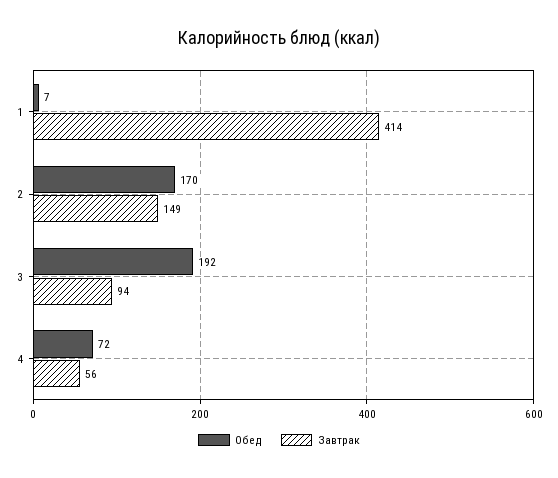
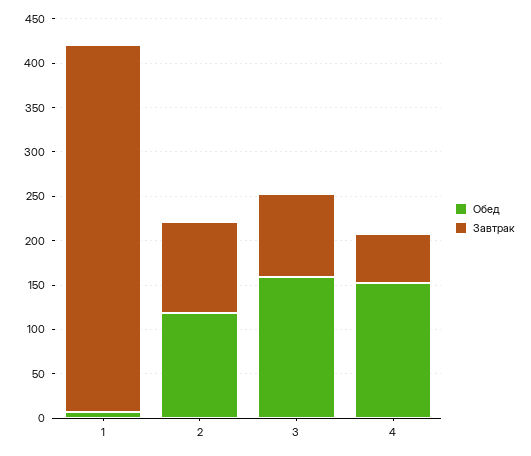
Обед, 2: 170 -> 120
Завтрак, 2: 149 -> 100
Обед, 3: 192 -> 160
Обед, 4: 72 -> 150

